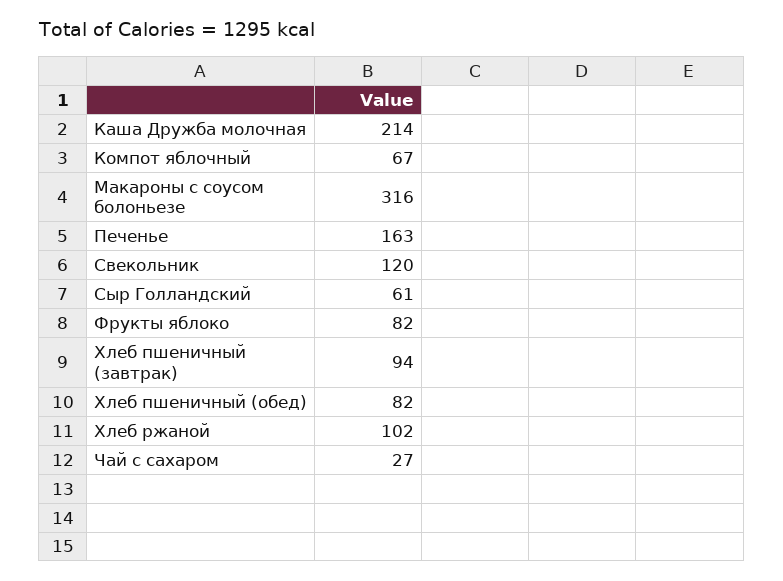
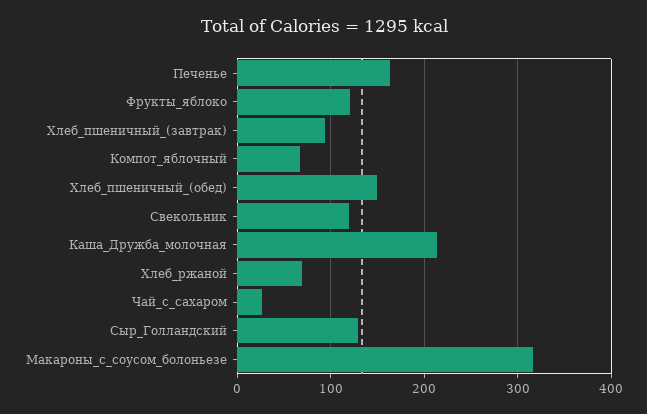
Сыр Голландский: 61 -> 130
Фрукты яблоко: 82 -> 120
Хлеб пшеничный (обед): 82 -> 150
Хлеб ржаной: 102 -> 70

